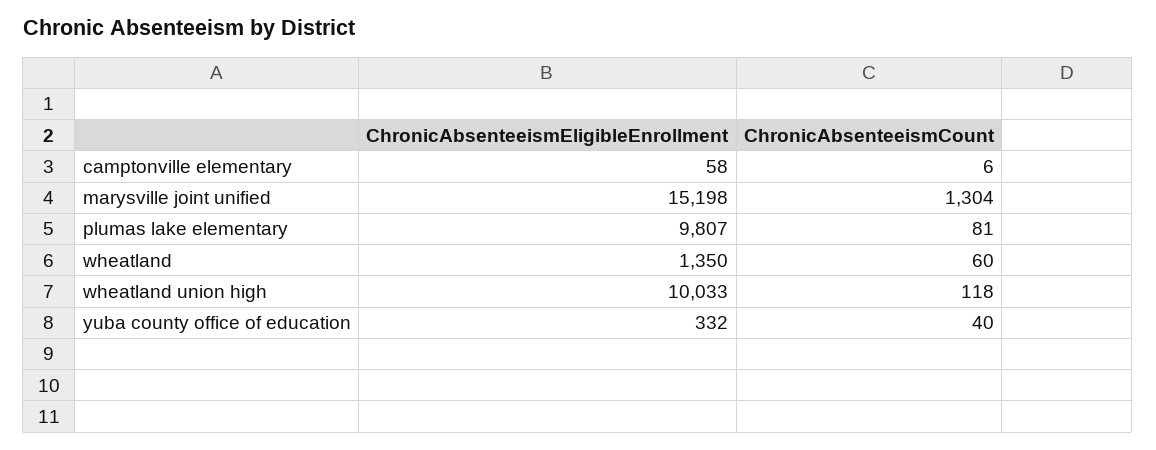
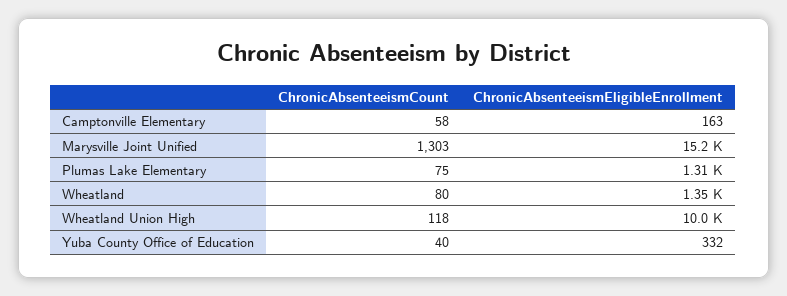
ChronicAbsenteeismEligibleEnrollment, camptonville elementary: 58 -> 163
ChronicAbsenteeismCount, camptonville elementary: 6 -> 58
ChronicAbsenteeismCount, marysville joint unified: 1304 -> 1303
ChronicAbsenteeismEligibleEnrollment, plumas lake elementary: 9807 -> 1310
ChronicAbsenteeismCount, plumas lake elementary: 81 -> 75
ChronicAbsenteeismCount, wheatland: 60 -> 80

